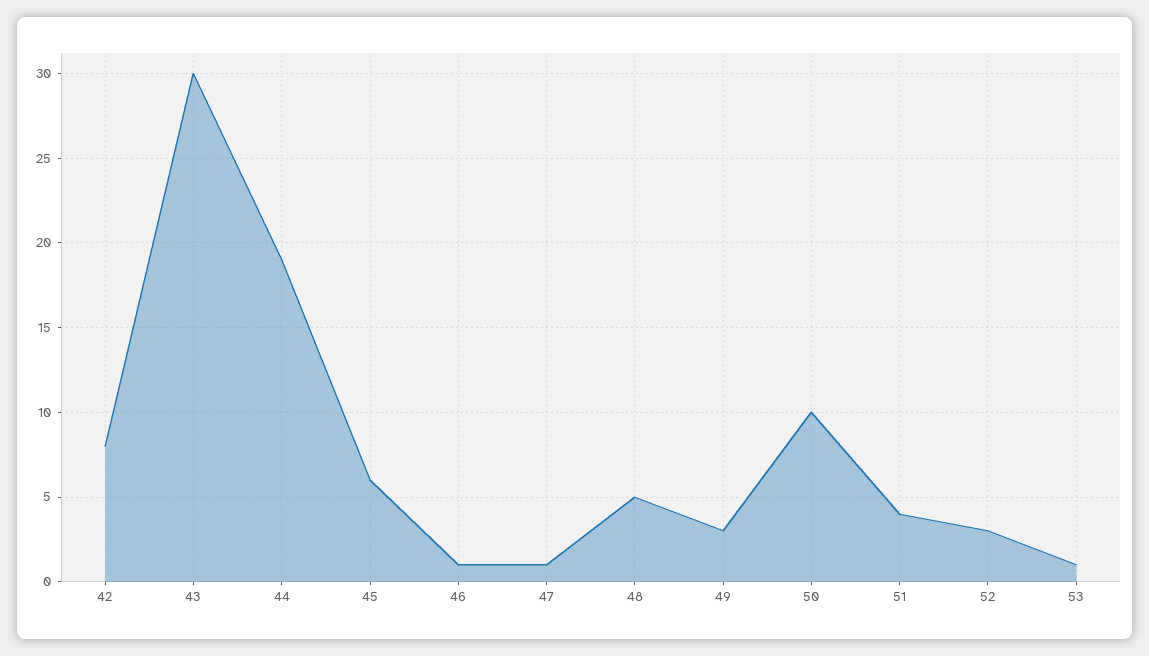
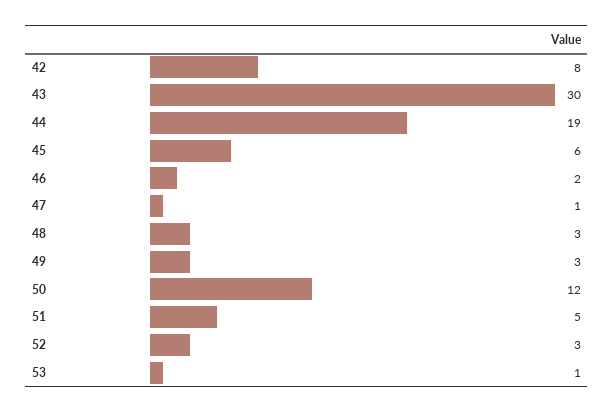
46: 1 -> 2
48: 5 -> 3
50: 10 -> 12
51: 4 -> 5

